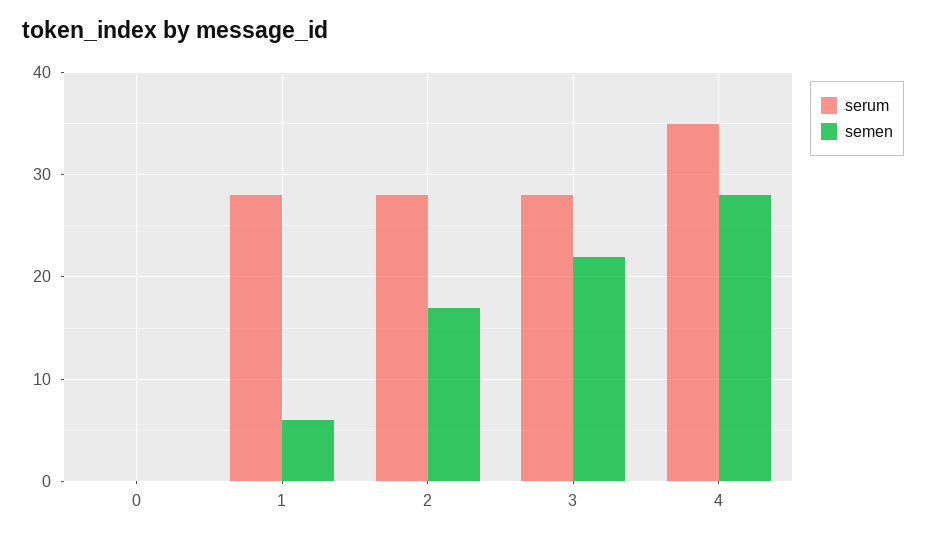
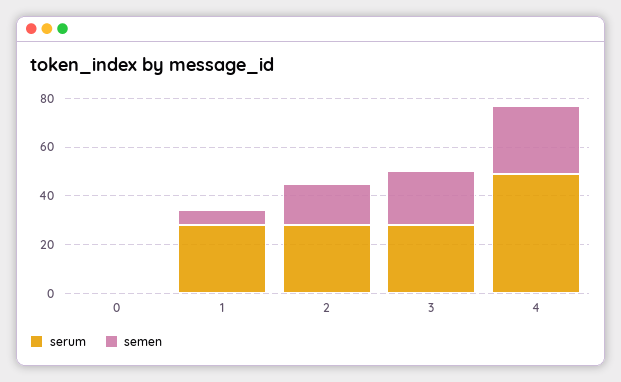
serum, 4: 35 -> 50

